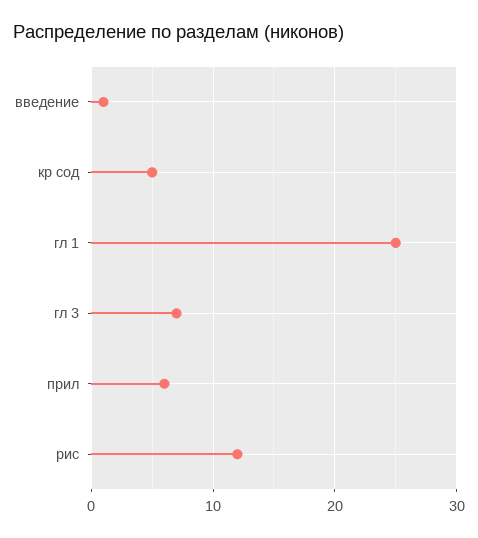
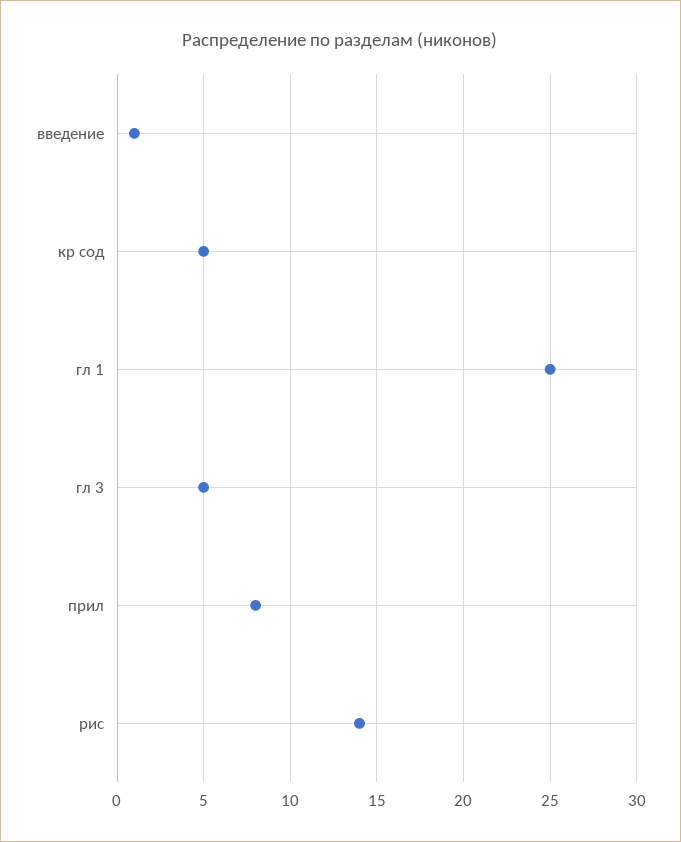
гл 3: 7 -> 5
прил: 6 -> 8
рис: 12 -> 14

